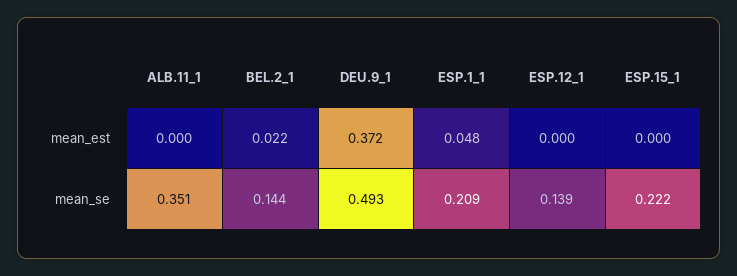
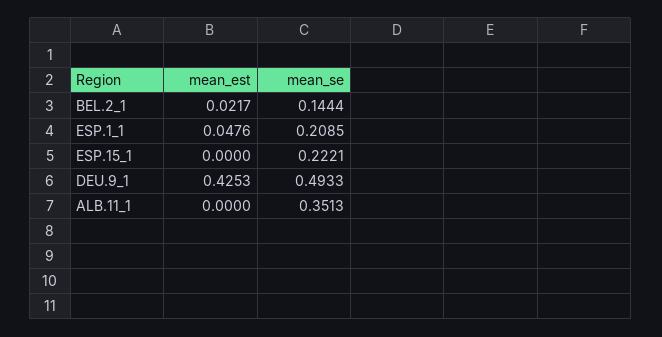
DEU.9_1, mean_est: 0.372 -> 0.4253
ESP.12_1, mean_est: 0 -> none
ESP.12_1, mean_se: 0.139 -> none

